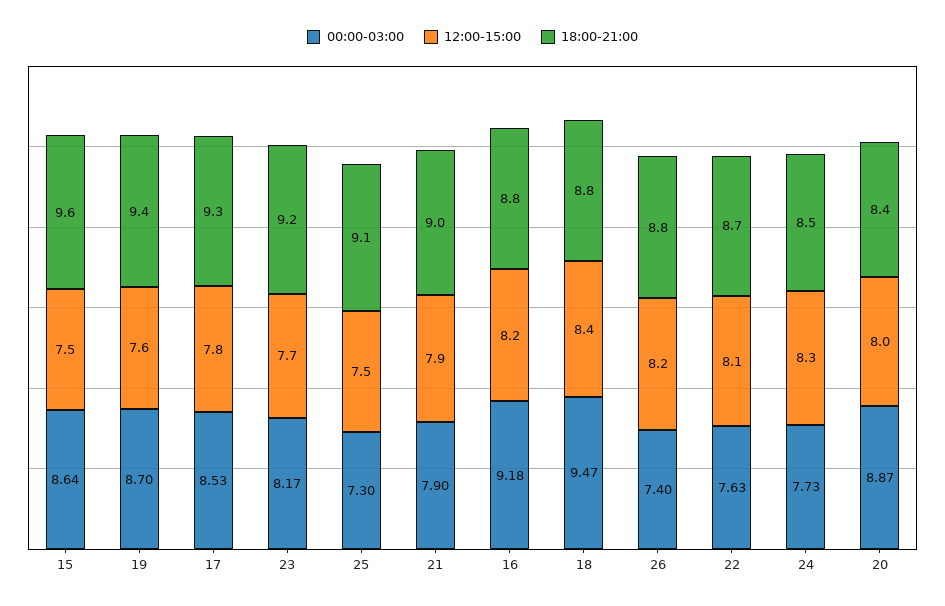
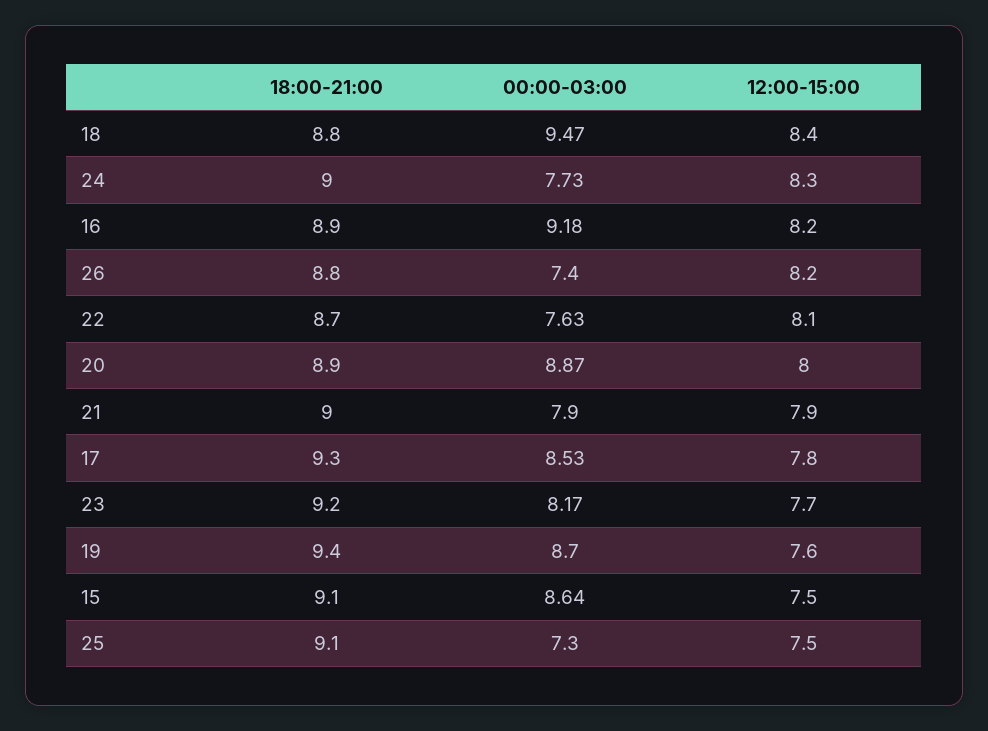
18:00-21:00, 15: 9.6 -> 9.1
18:00-21:00, 16: 8.8 -> 8.9
18:00-21:00, 24: 8.5 -> 9
18:00-21:00, 20: 8.4 -> 8.9

